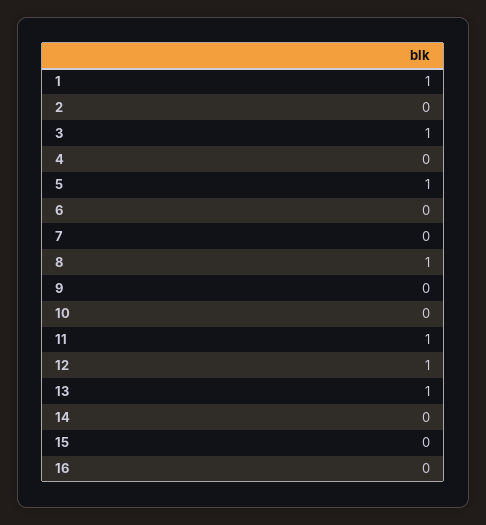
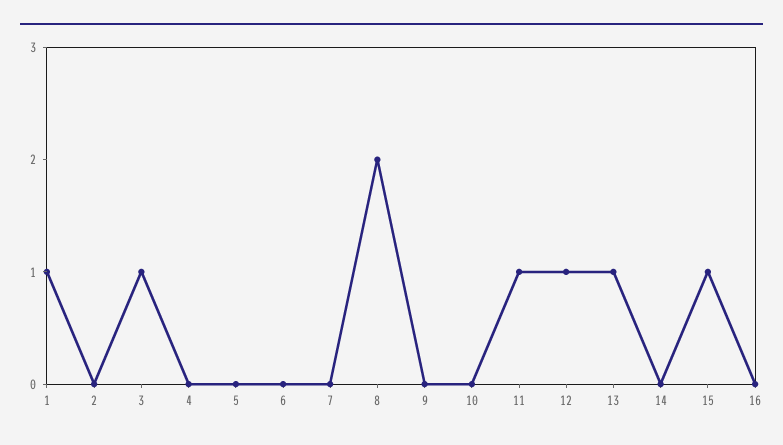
5: 1 -> 0
8: 1 -> 2
15: 0 -> 1

